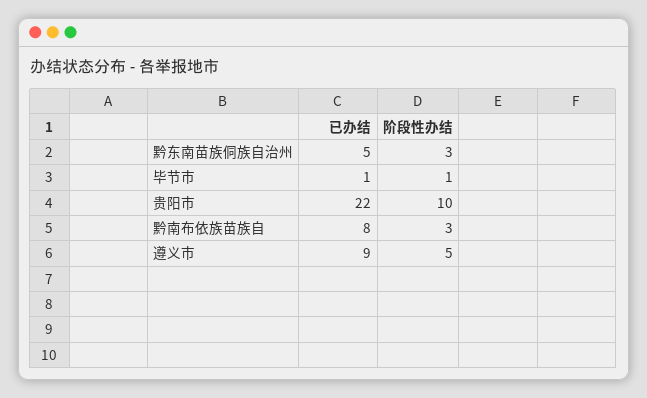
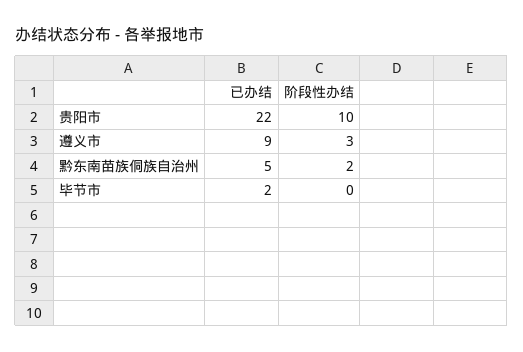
阶段性办结, 黔东南苗族侗族自治州: 3 -> 2
已办结, 毕节市: 1 -> 2
阶段性办结, 毕节市: 1 -> 0
已办结, 黔南布依族苗族自: 8 -> none
阶段性办结, 黔南布依族苗族自: 3 -> none
阶段性办结, 遵义市: 5 -> 3

